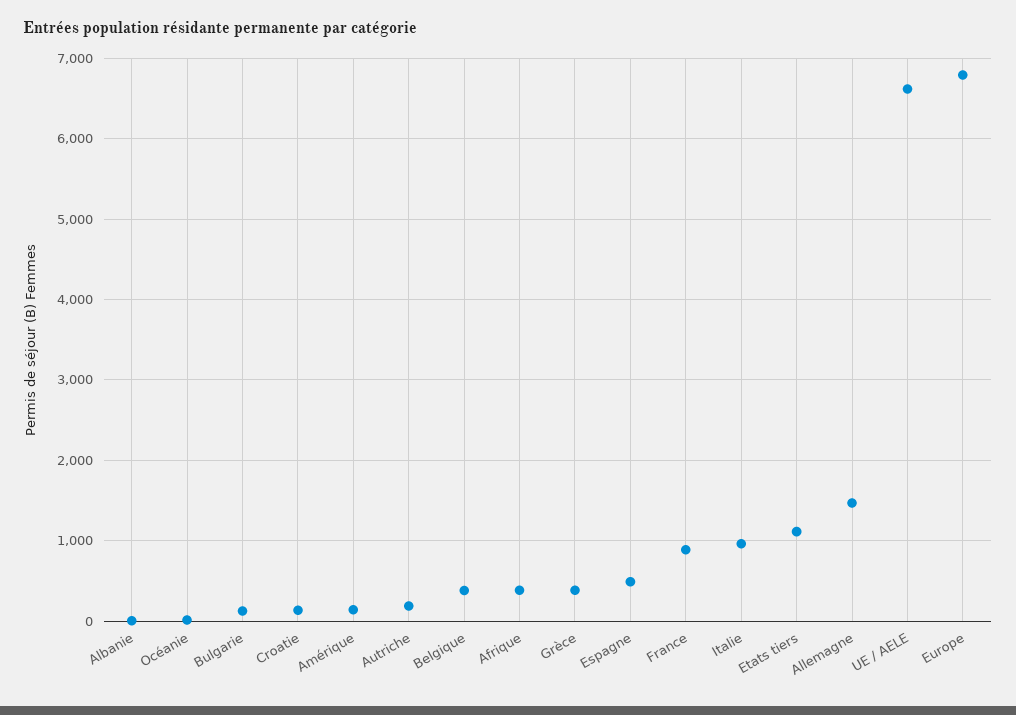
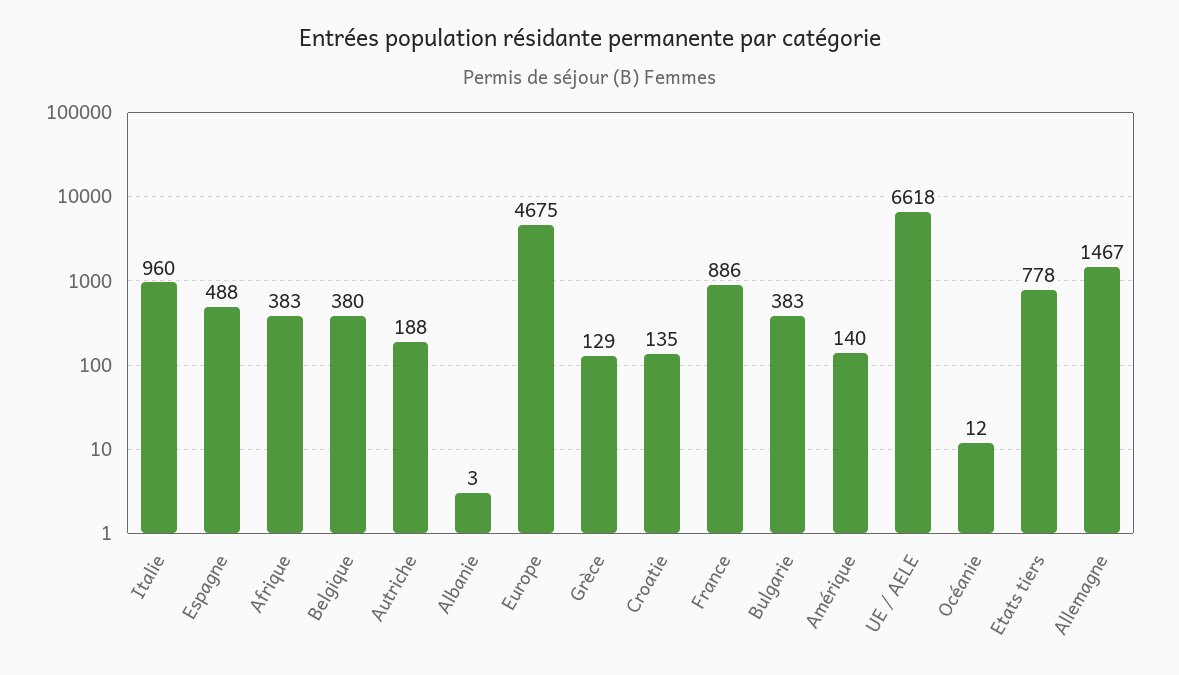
Bulgarie: 100 -> 383
Grèce: 400 -> 129
Etats tiers: 1100 -> 778
Europe: 6800 -> 4675

